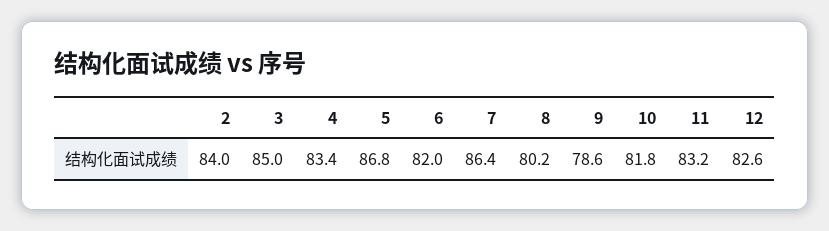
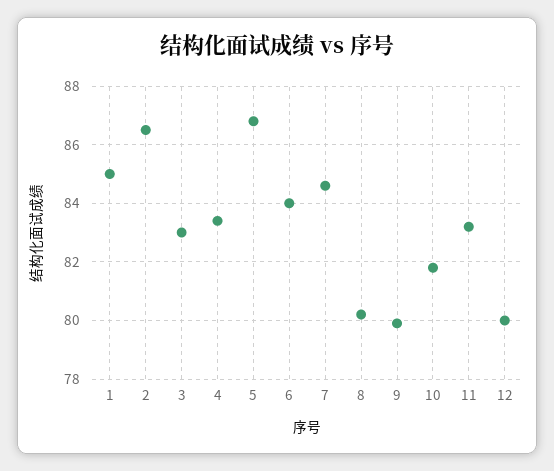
2: 84 -> 86.5
3: 85 -> 83
6: 82 -> 84
7: 86.4 -> 84.5
9: 78.6 -> 80
12: 82.6 -> 80
1: none -> 85

